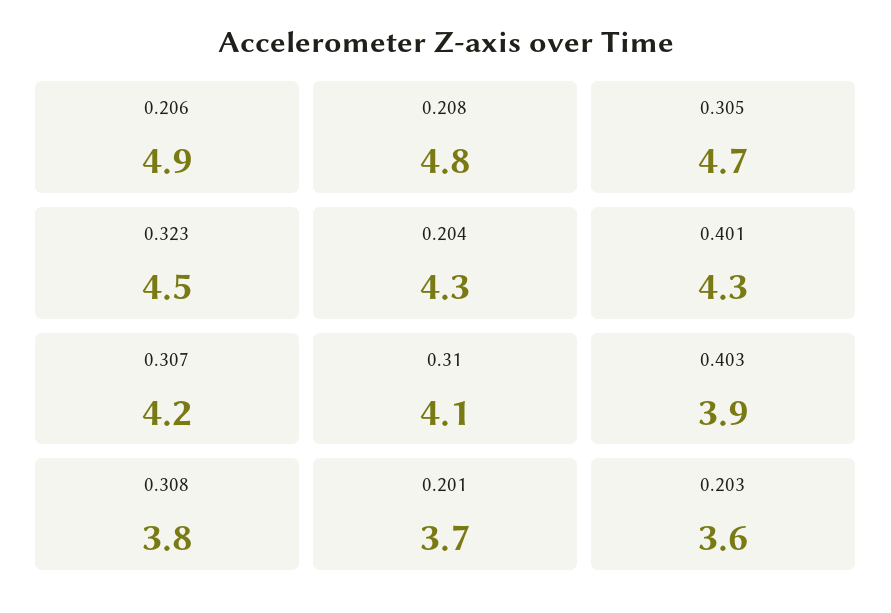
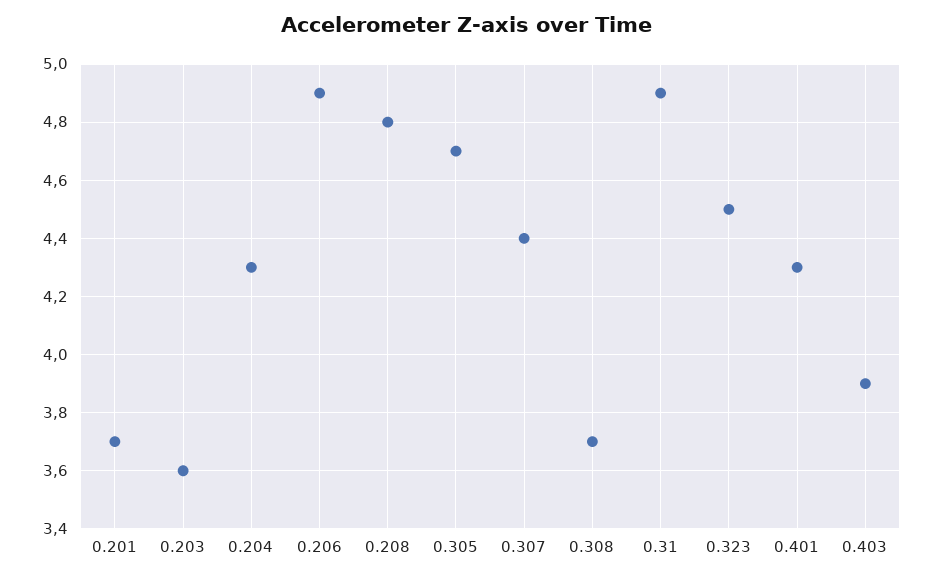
0.307: 4.2 -> 4.4
0.31: 4.1 -> 4.9
0.308: 3.8 -> 3.7

